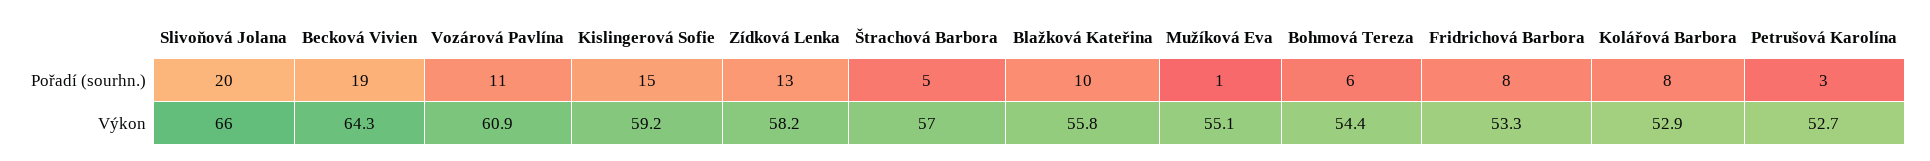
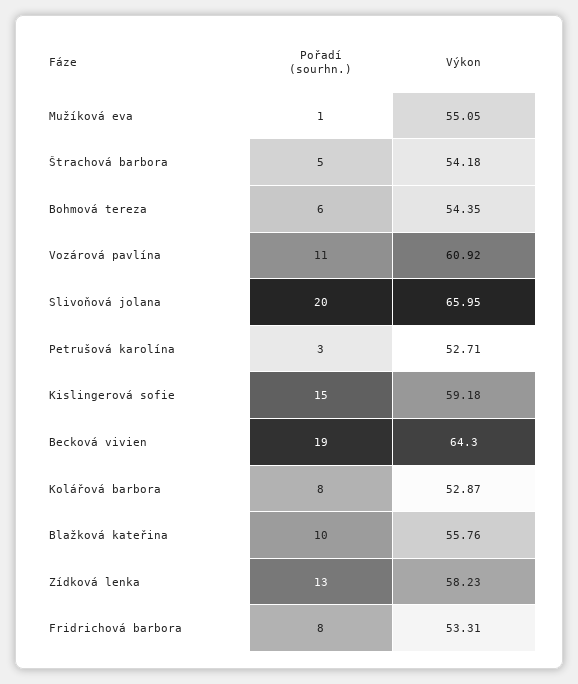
Štrachová Barbora, Výkon: 57 -> 54.18

